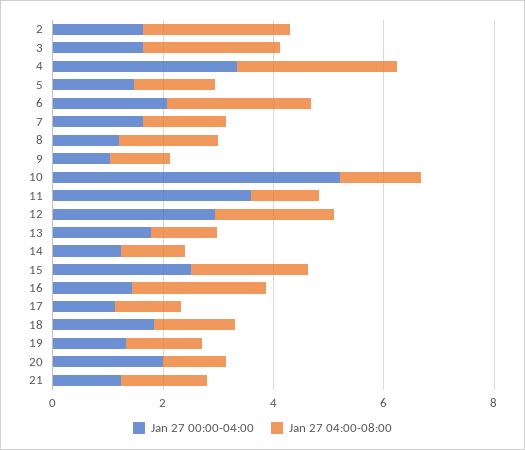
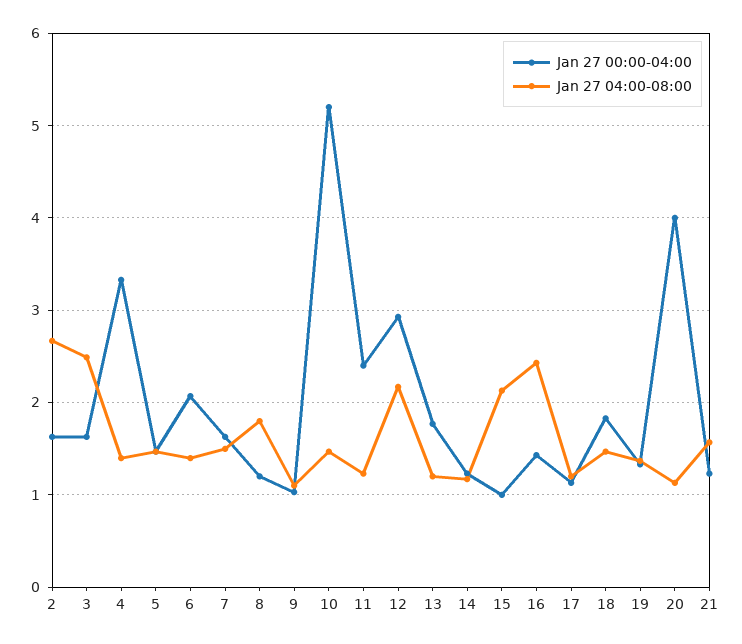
Jan 27 04:00-08:00, 4: 3 -> 1.4
Jan 27 04:00-08:00, 6: 2.5 -> 1.4
Jan 27 00:00-04:00, 11: 3.5 -> 2.4
Jan 27 00:00-04:00, 15: 2.5 -> 1
Jan 27 00:00-04:00, 20: 2 -> 4

